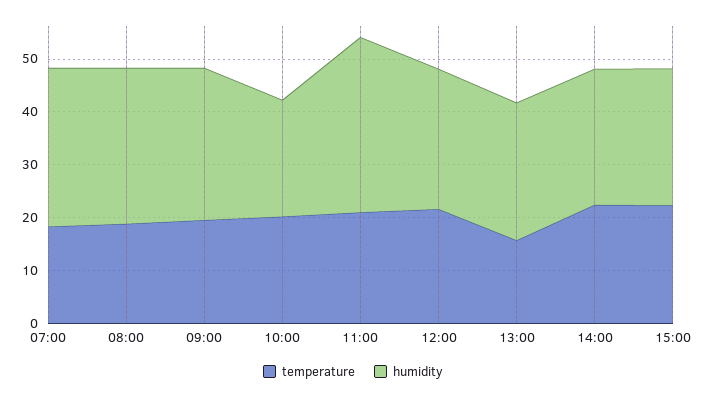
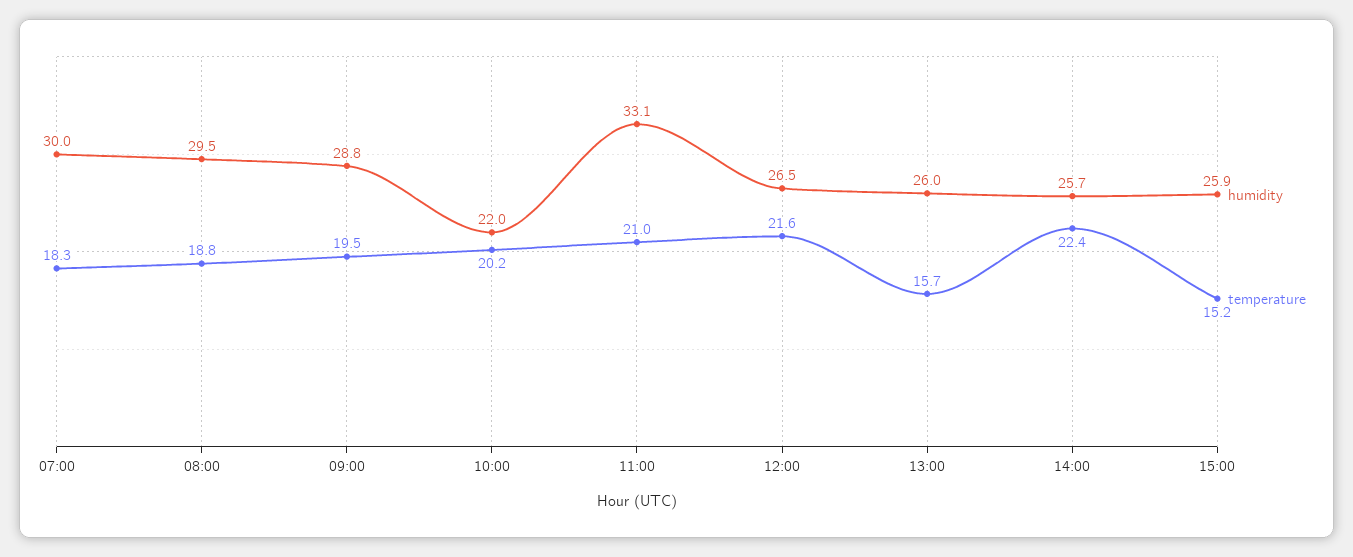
temperature, 15:00: 22 -> 15.2

